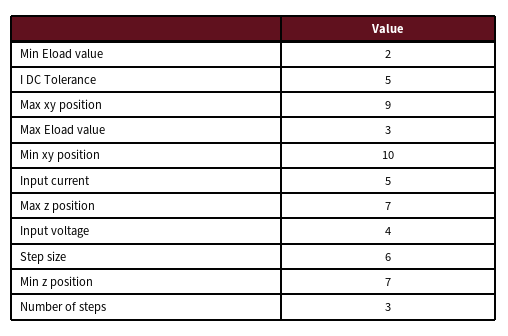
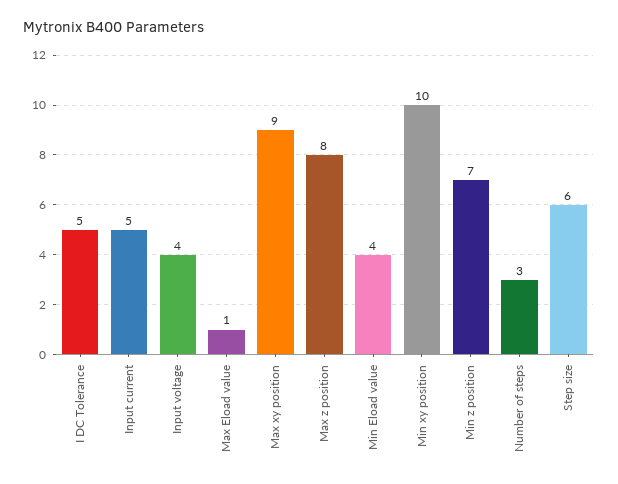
Min Eload value: 2 -> 4
Max Eload value: 3 -> 1
Max z position: 7 -> 8

